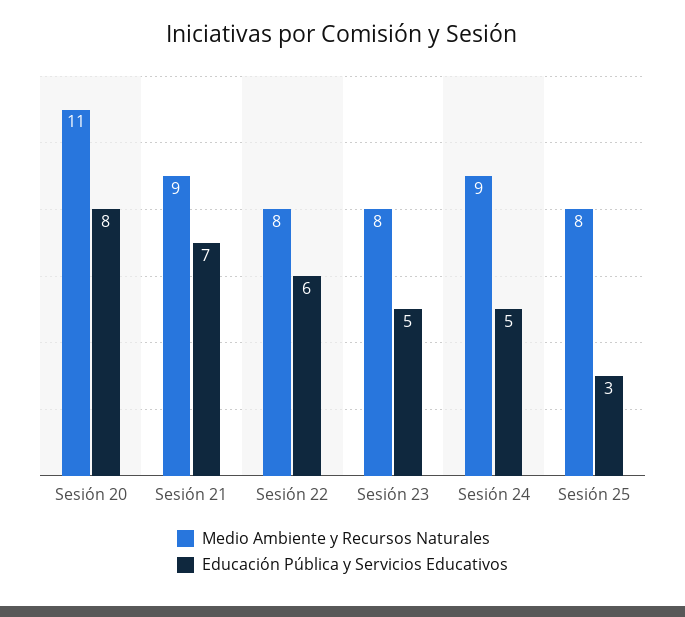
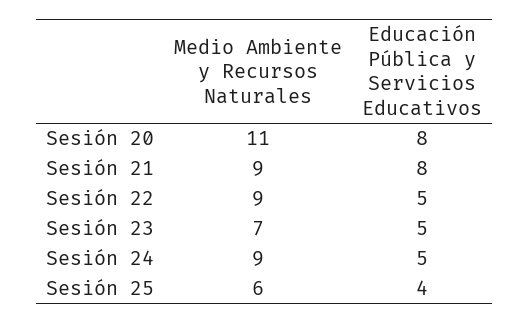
Educación Pública y Servicios Educativos, Sesión 21: 7 -> 8
Medio Ambiente y Recursos Naturales, Sesión 22: 8 -> 9
Educación Pública y Servicios Educativos, Sesión 22: 6 -> 5
Medio Ambiente y Recursos Naturales, Sesión 23: 8 -> 7
Medio Ambiente y Recursos Naturales, Sesión 25: 8 -> 6
Educación Pública y Servicios Educativos, Sesión 25: 3 -> 4

